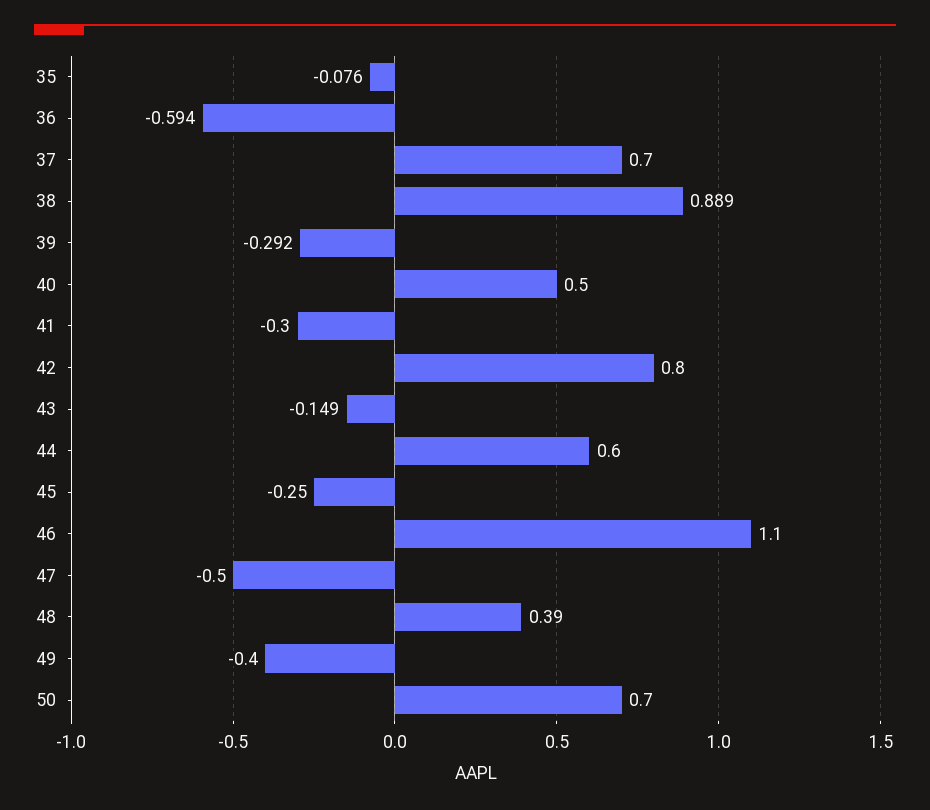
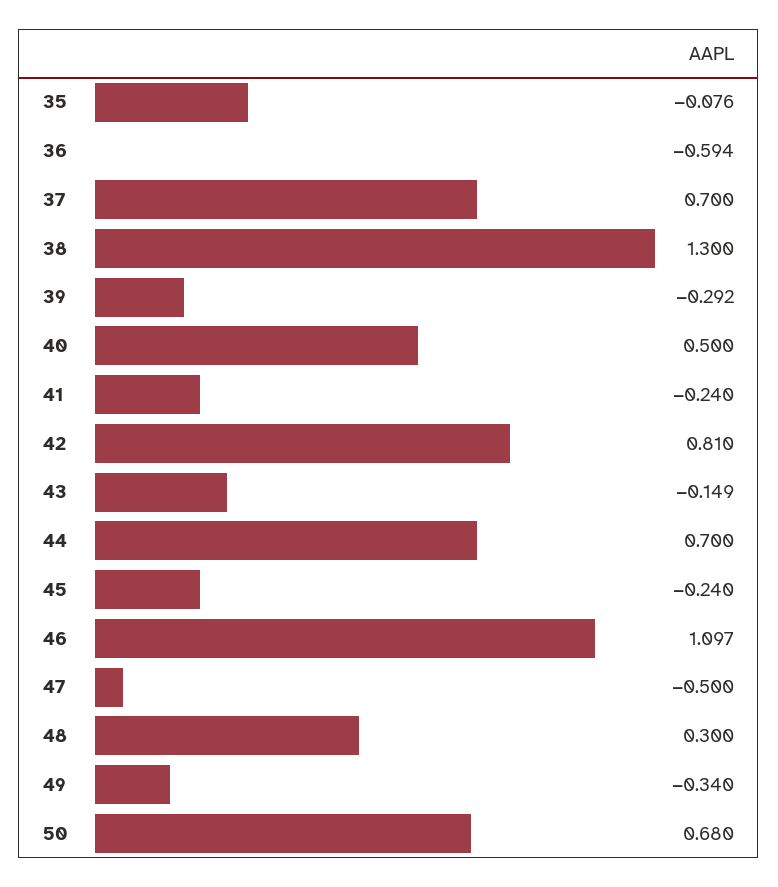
38: 0.889 -> 1.3
41: -0.3 -> -0.24
42: 0.8 -> 0.81
44: 0.6 -> 0.7
45: -0.25 -> -0.24
46: 1.1 -> 1.097
48: 0.39 -> 0.3
49: -0.4 -> -0.34
50: 0.7 -> 0.68

